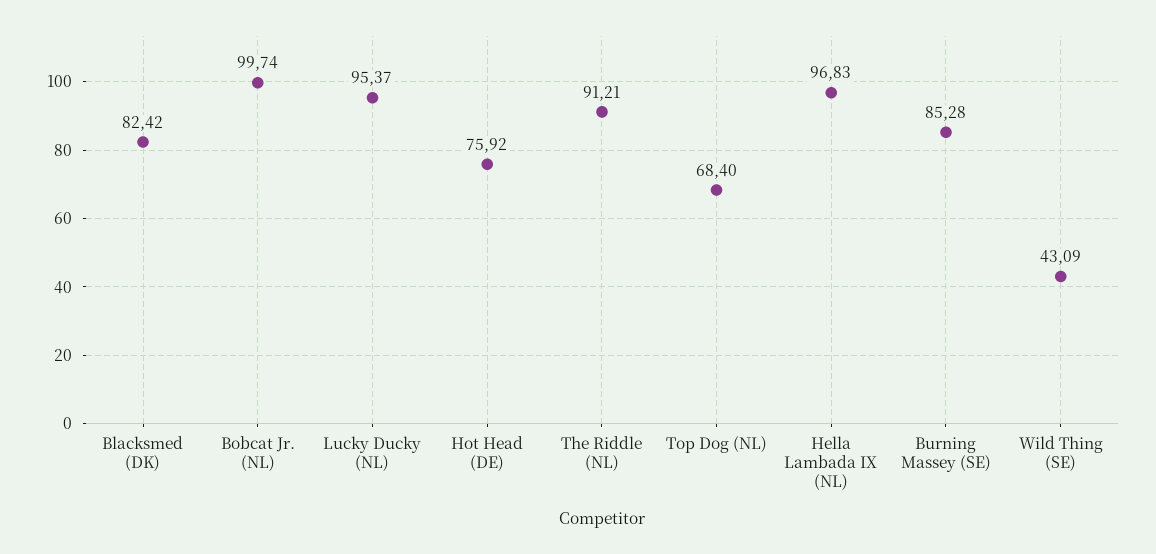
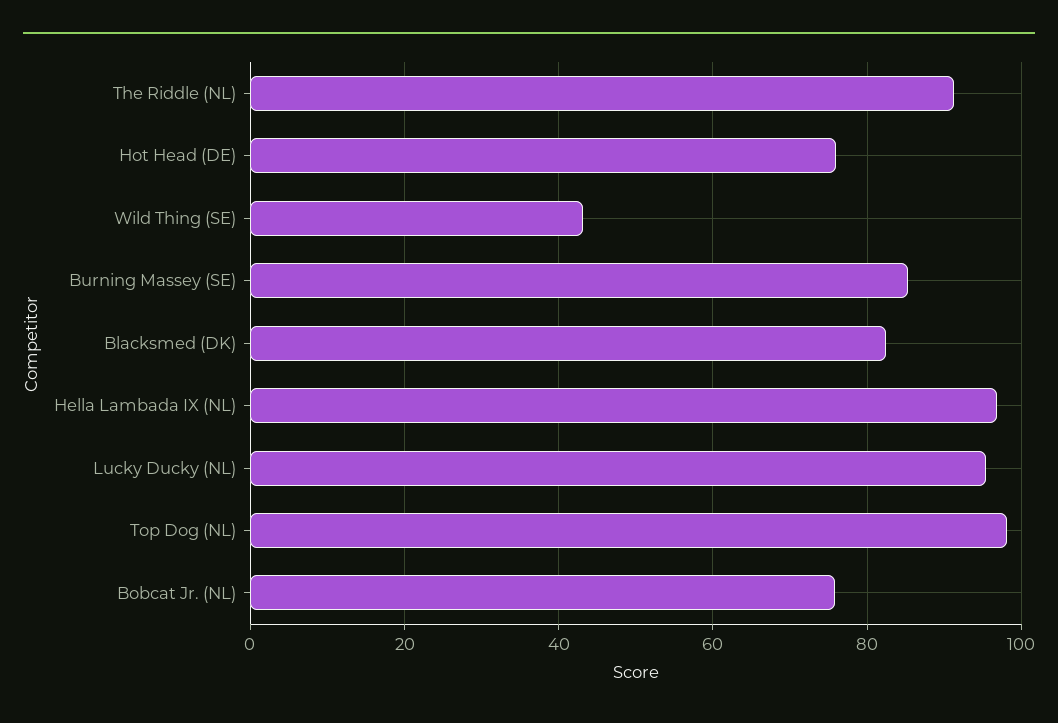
Bobcat Jr. (NL): 99.74 -> 76
Top Dog (NL): 68.4 -> 98

